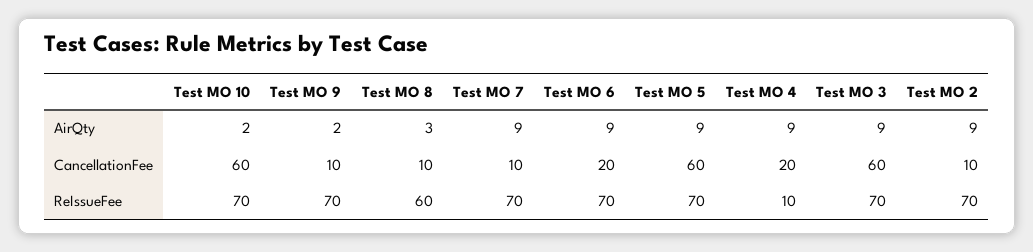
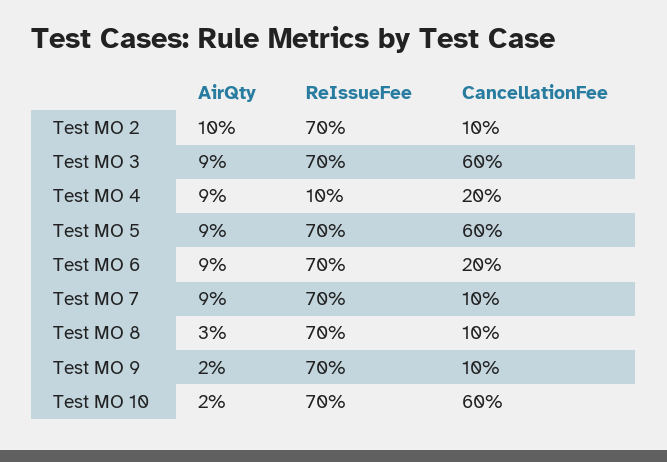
Test MO 2, AirQty: 9 -> 10
Test MO 8, ReIssueFee: 60 -> 70

